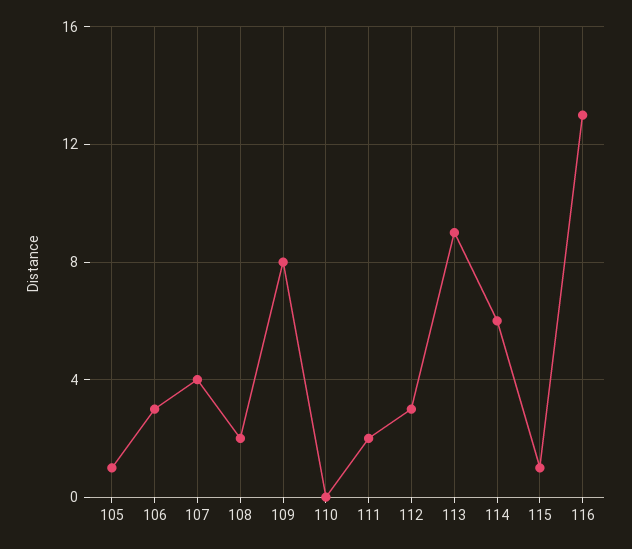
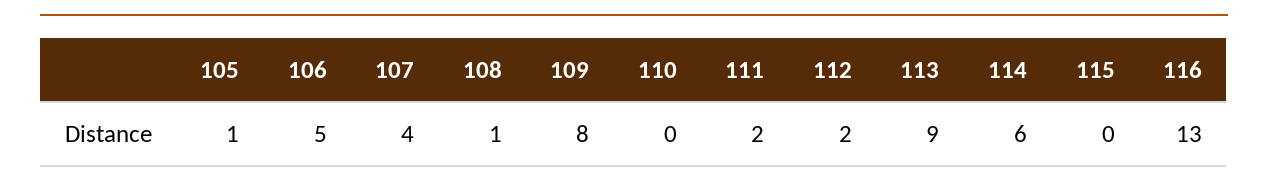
106: 3 -> 5
108: 2 -> 1
112: 3 -> 2
115: 1 -> 0

